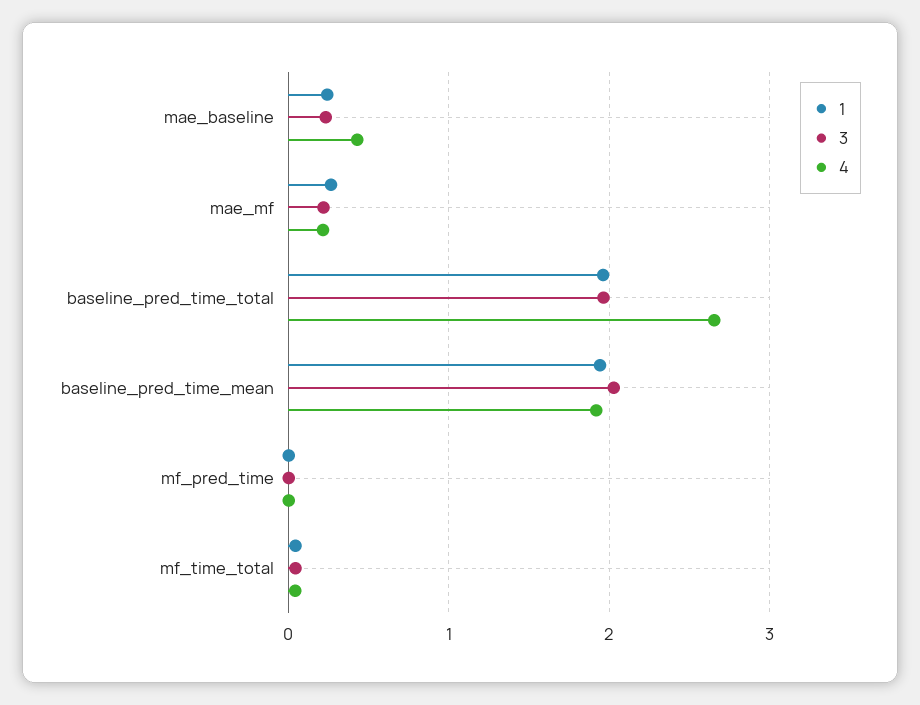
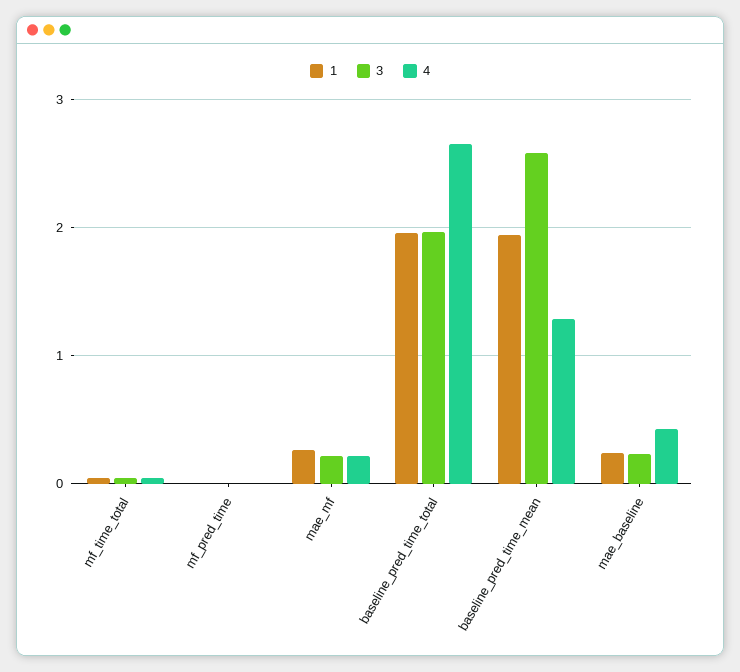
3, baseline_pred_time_mean: 2 -> 2.6
4, baseline_pred_time_mean: 1.9 -> 1.3

